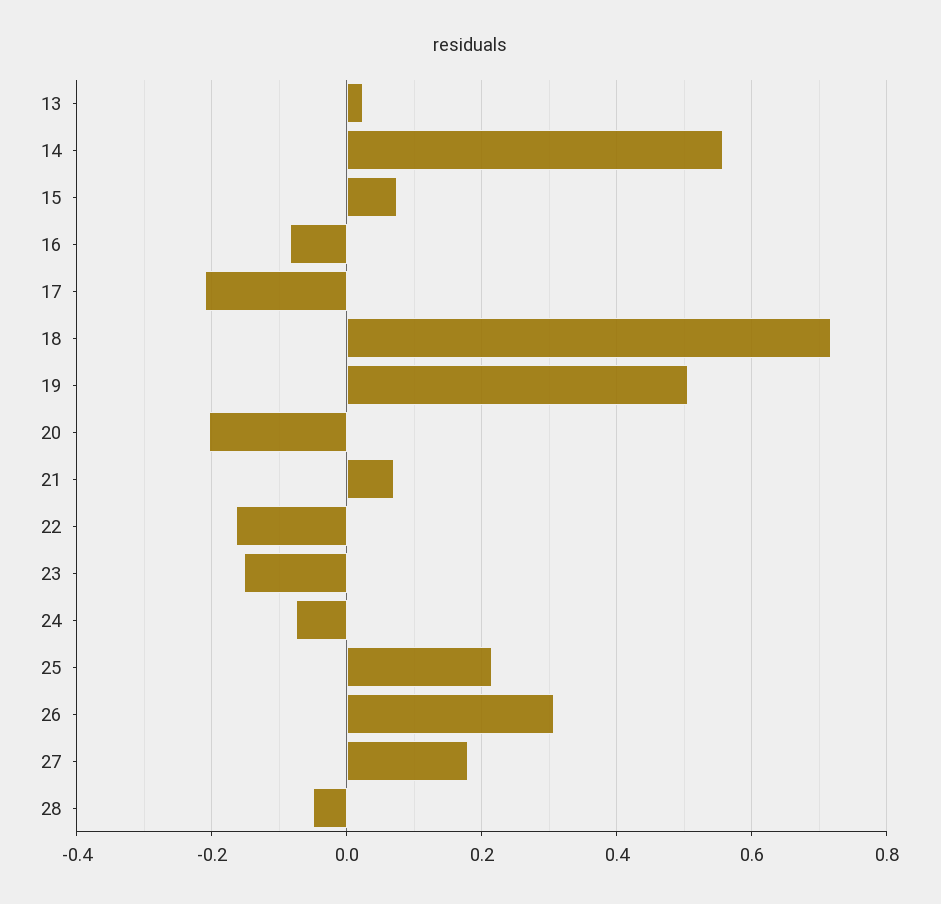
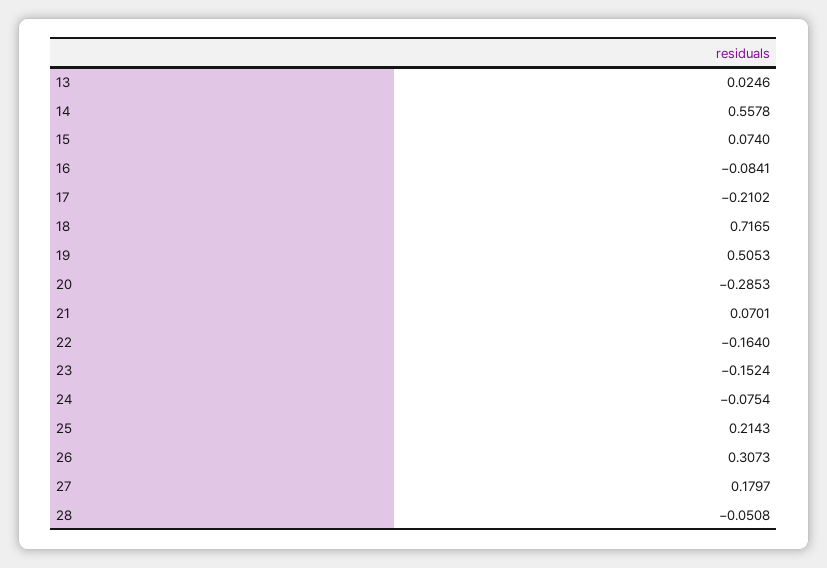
20: -0.2 -> -0.2853

